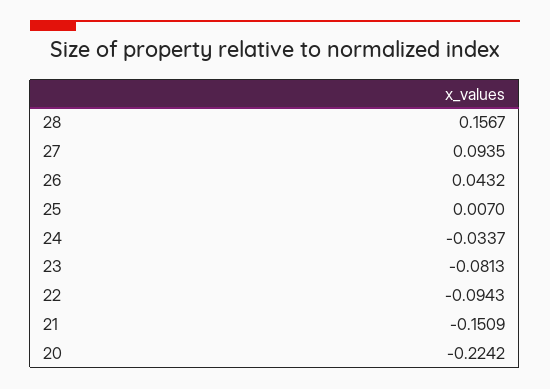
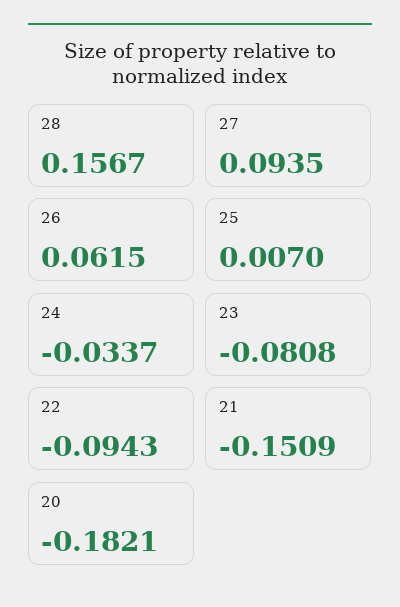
26: 0.0432 -> 0.0615
23: -0.0813 -> -0.0808
20: -0.2242 -> -0.1821

